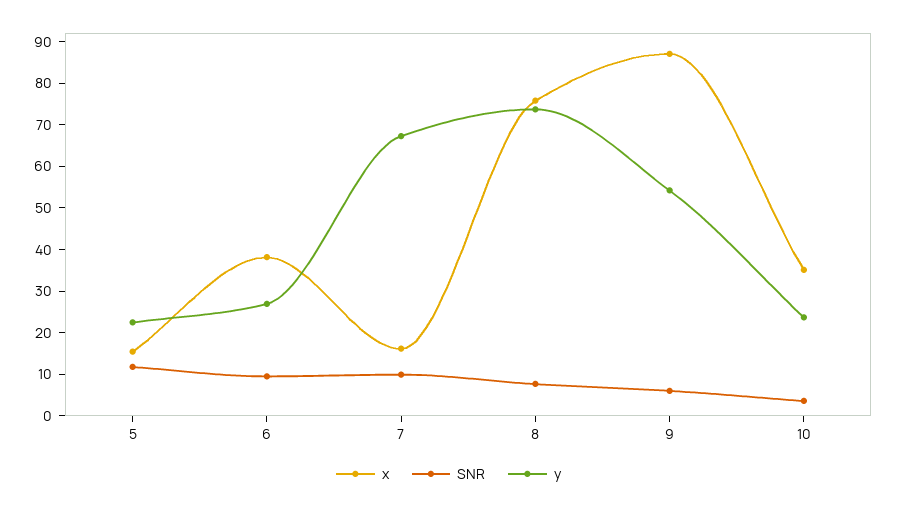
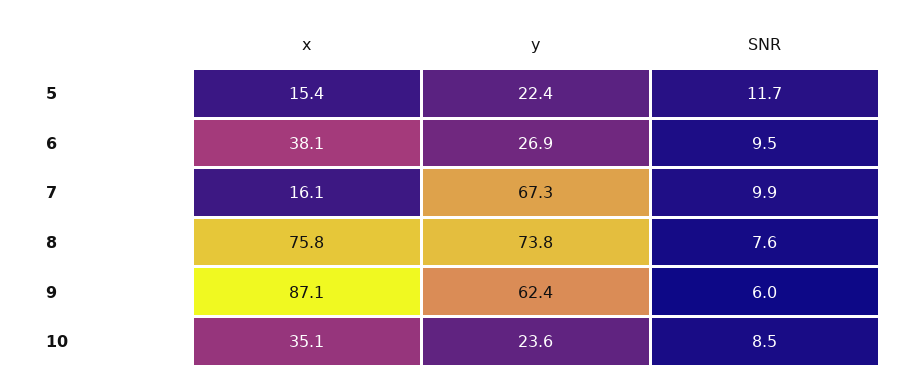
y, 9: 54 -> 62.4
SNR, 10: 4 -> 8.5

